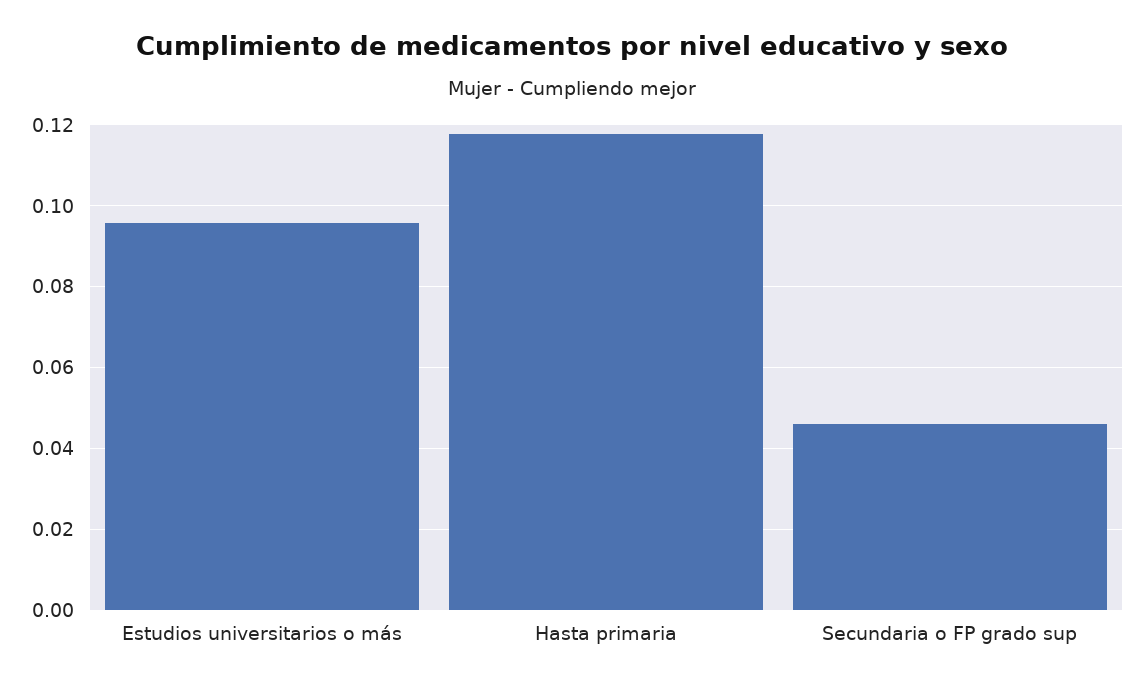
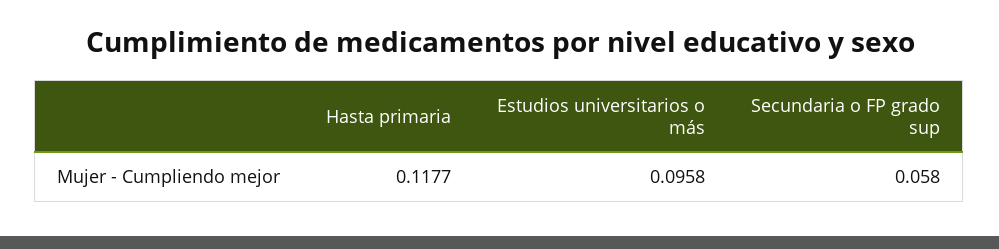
Secundaria o FP grado sup: 0.046 -> 0.058

